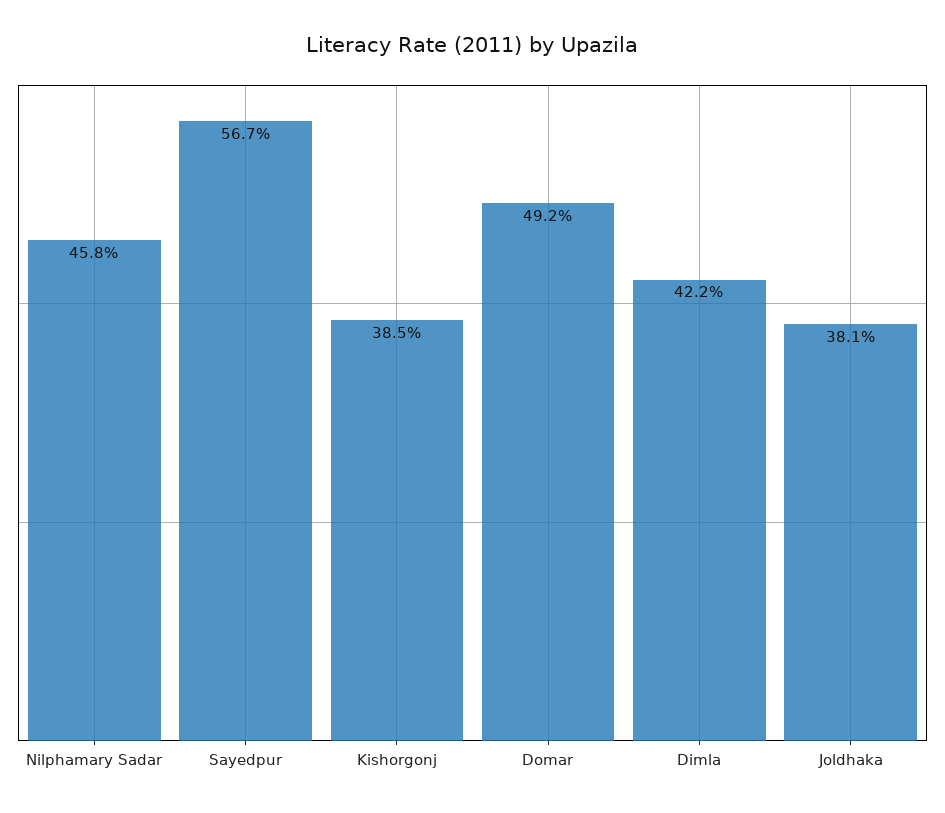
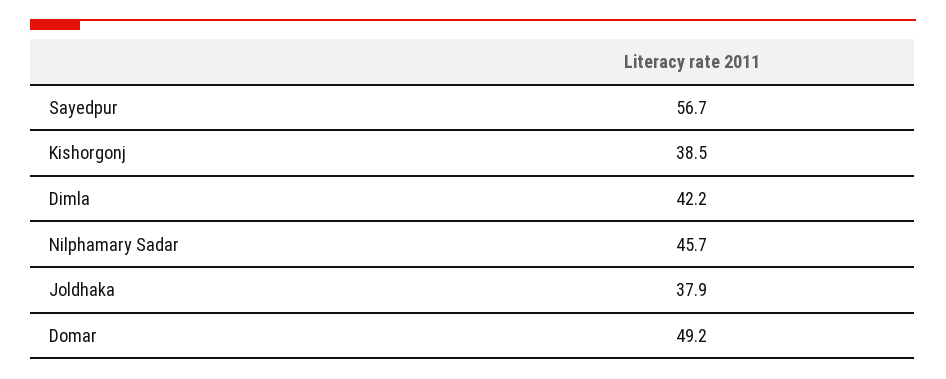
Nilphamary Sadar: 45.8 -> 45.7
Joldhaka: 38.1 -> 37.9

